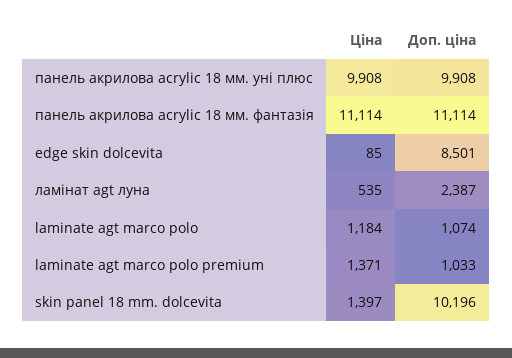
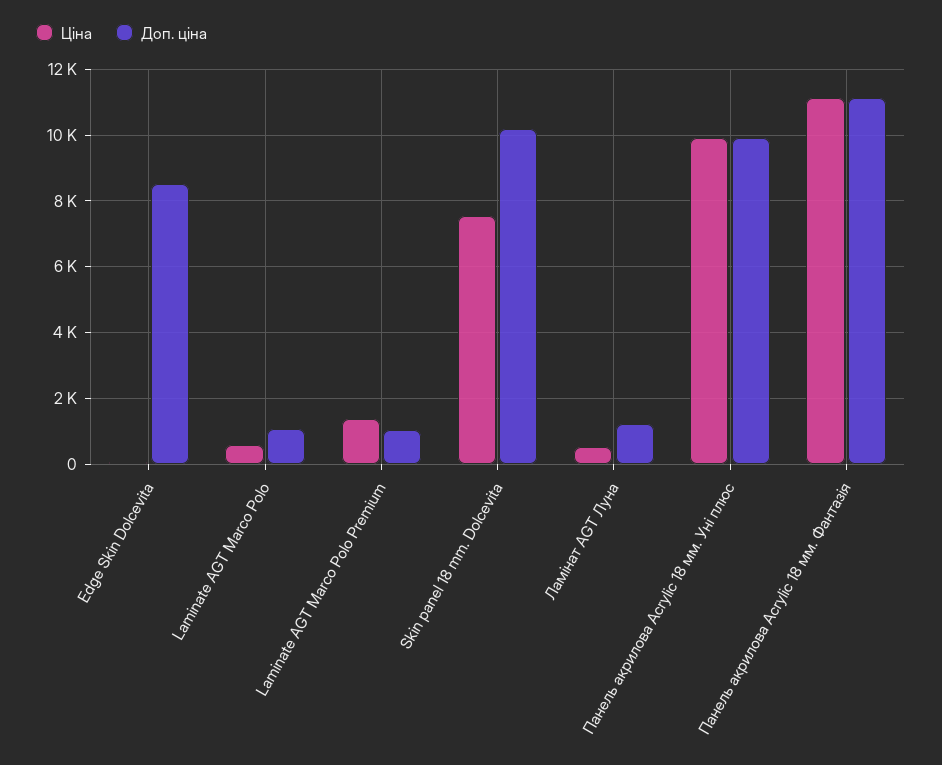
Доп. ціна, ламінат agt луна: 2387 -> 1200
Ціна, laminate agt marco polo: 1184 -> 600
Ціна, skin panel 18 mm. dolcevita: 1397 -> 7600

